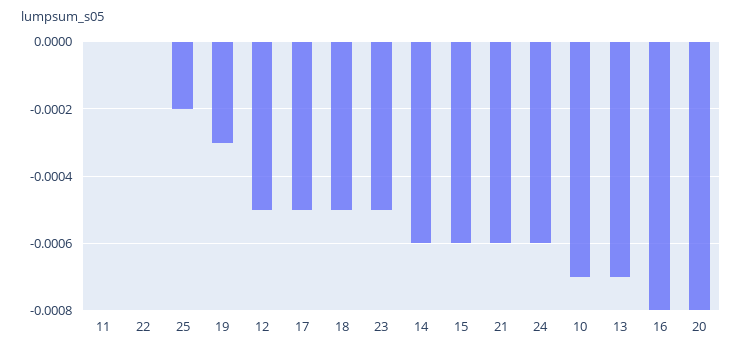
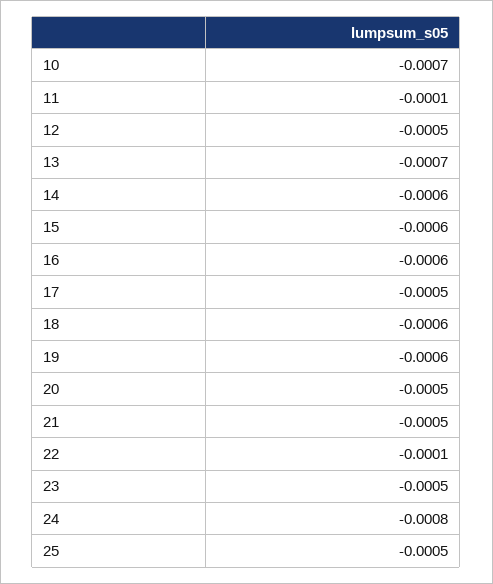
11: 0 -> -0.0001
22: 0 -> -0.0001
25: -0.0002 -> -0.0005
19: -0.0003 -> -0.0006
18: -0.0005 -> -0.0006
21: -0.0006 -> -0.0005
24: -0.0006 -> -0.0008
16: -0.0008 -> -0.0006
20: -0.0008 -> -0.0005

